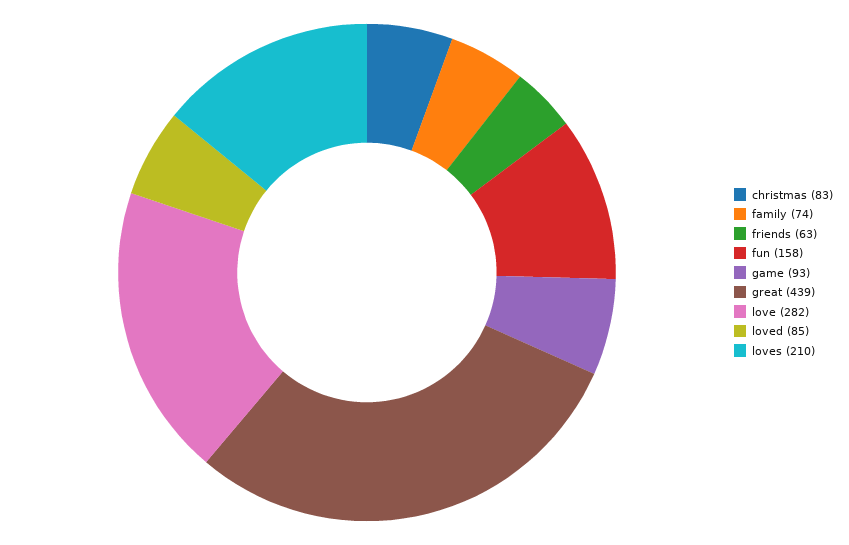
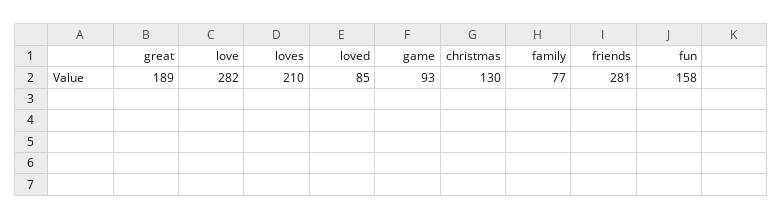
christmas: 83 -> 130
family: 74 -> 77
friends: 63 -> 281
great: 439 -> 189

